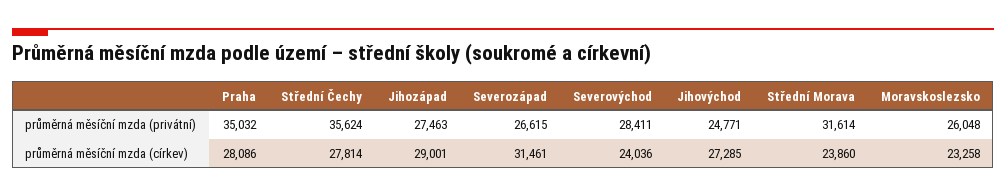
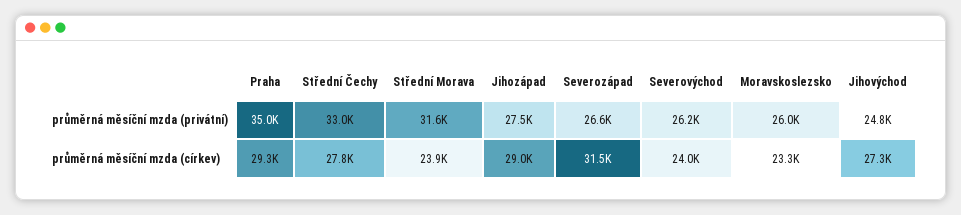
Střední Čechy, průměrná měsíční mzda (privátní): 35624 -> 33000
Severovýchod, průměrná měsíční mzda (privátní): 28411 -> 26200
Praha, průměrná měsíční mzda (církev): 28086 -> 29300

